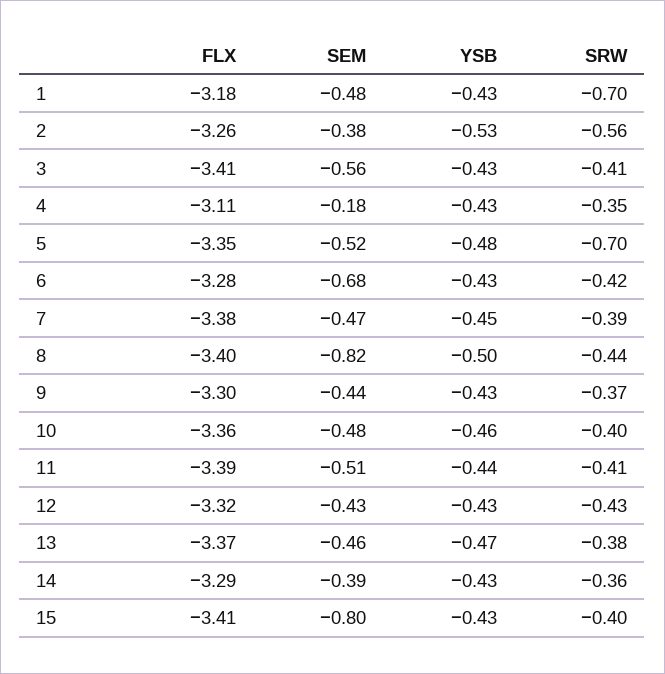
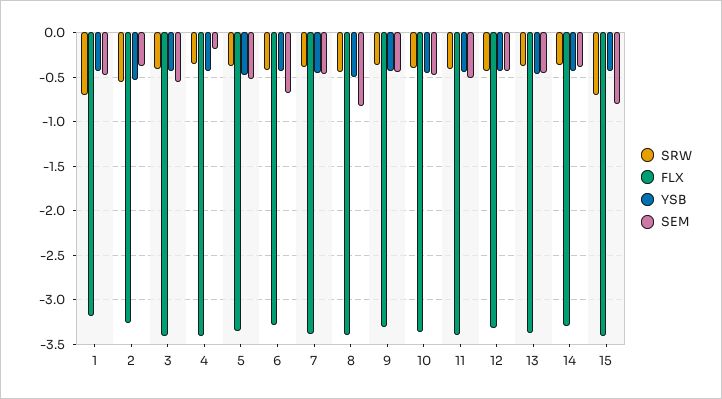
FLX, 4: -3.11 -> -3.4
SRW, 5: -0.7 -> -0.4
SRW, 15: -0.4 -> -0.7

